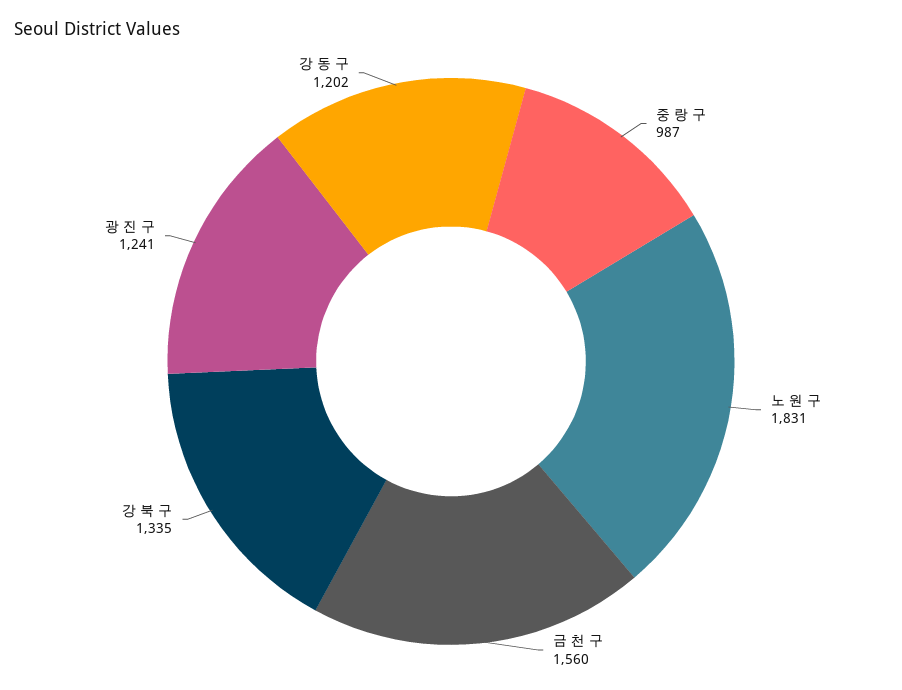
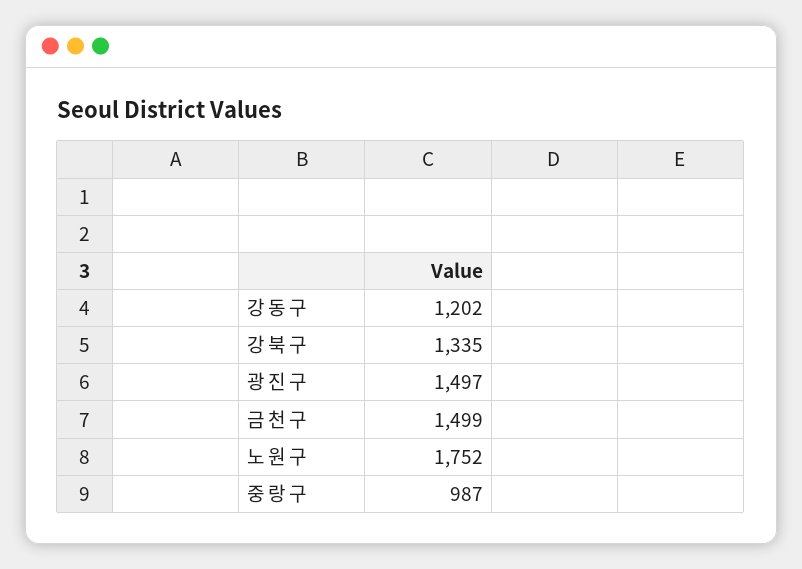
노 원 구: 1831 -> 1752
금 천 구: 1560 -> 1499
광 진 구: 1241 -> 1497

